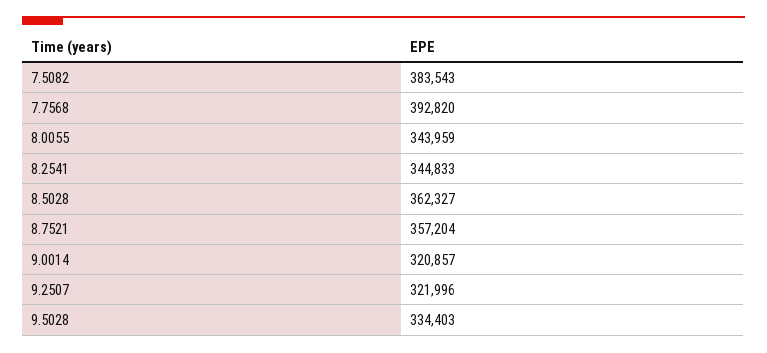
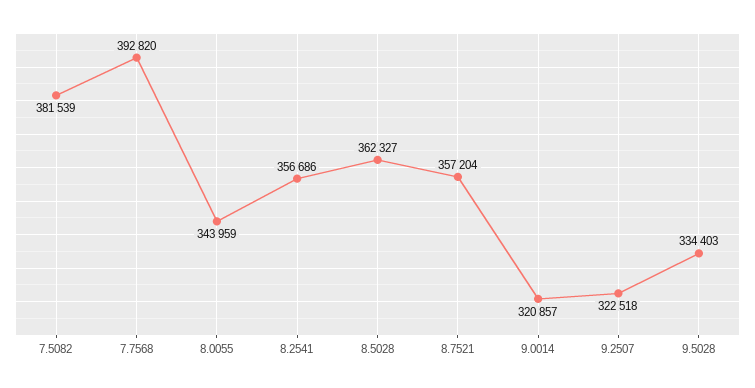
7.5082: 383543 -> 381539
8.2541: 344833 -> 356686
9.2507: 321996 -> 322518

